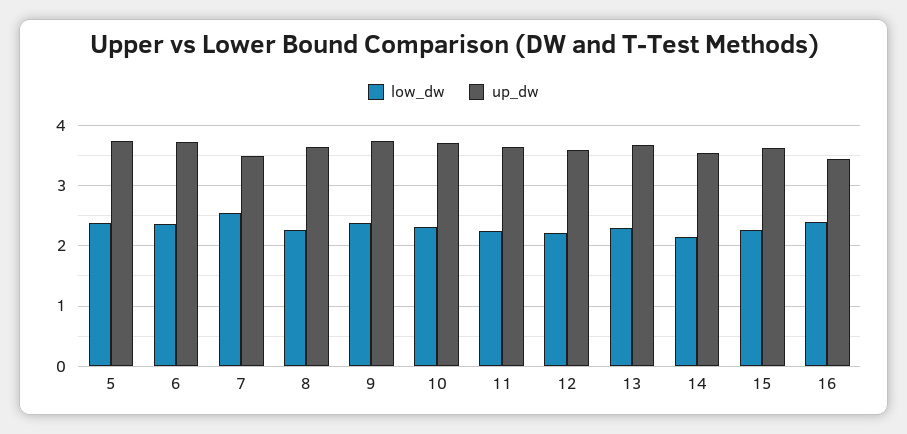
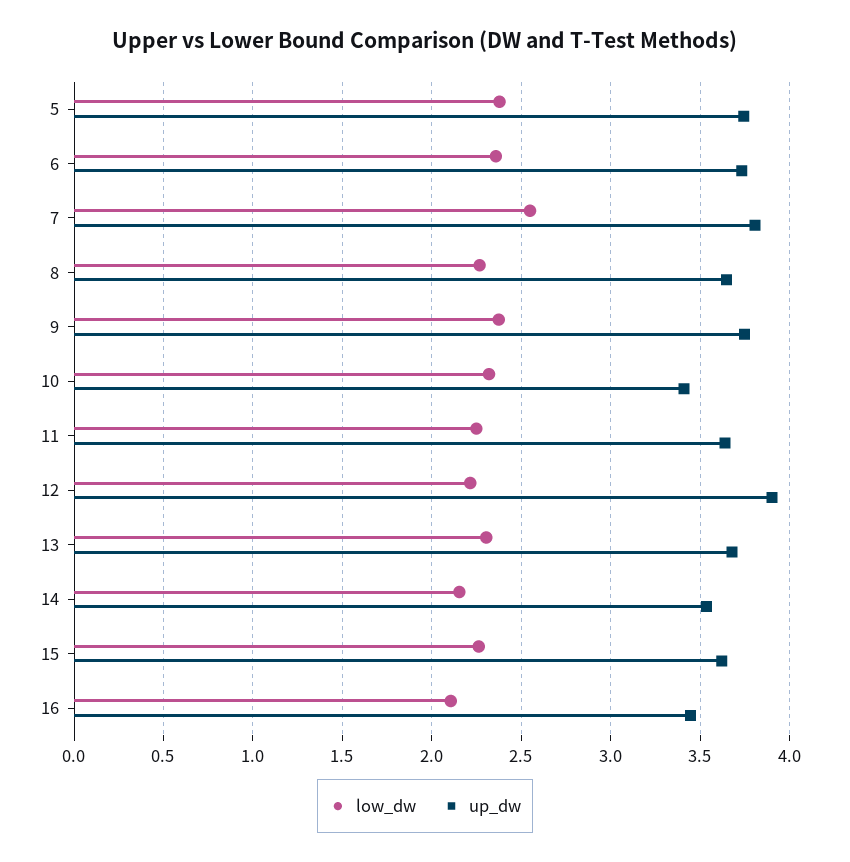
up_dw, 7: 3.5 -> 3.8
up_dw, 10: 3.7 -> 3.4
up_dw, 12: 3.6 -> 3.9
low_dw, 16: 2.4 -> 2.1

